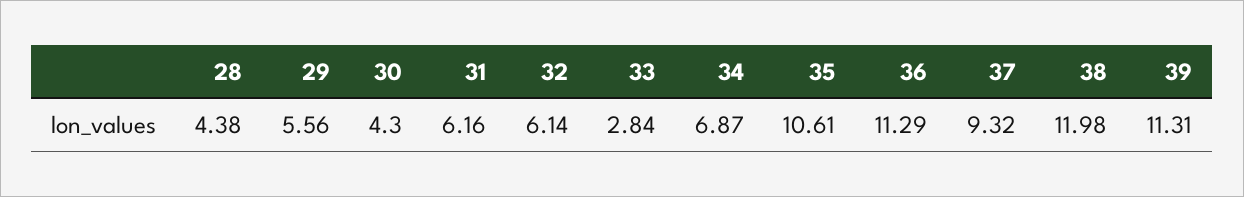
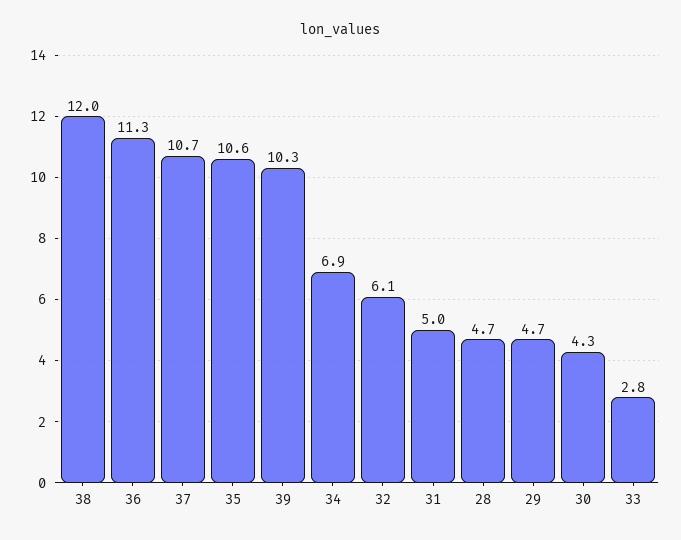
28: 4.38 -> 4.7
29: 5.56 -> 4.7
31: 6.16 -> 5
37: 9.32 -> 10.7
39: 11.31 -> 10.3

